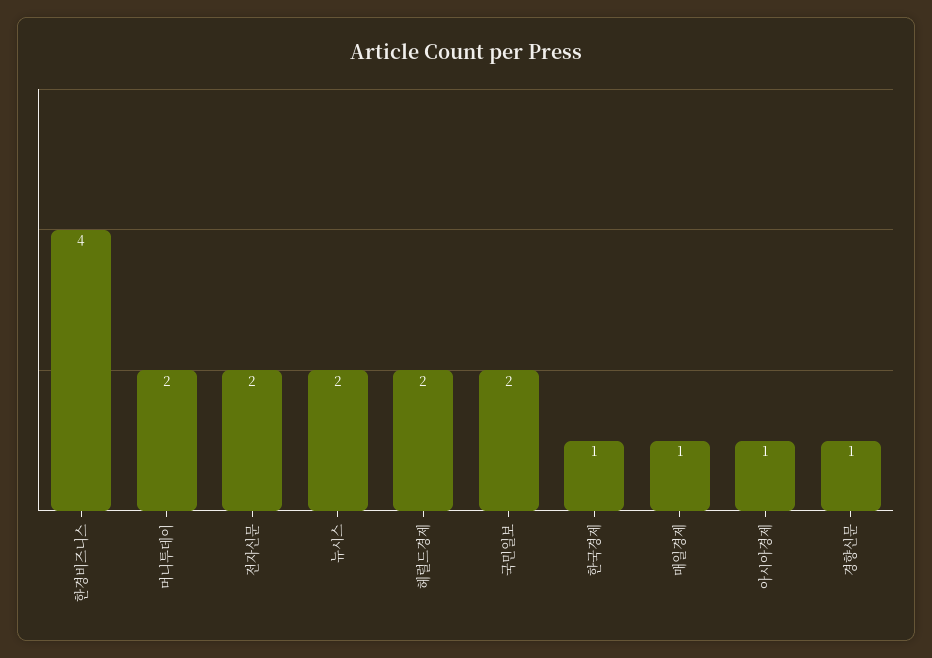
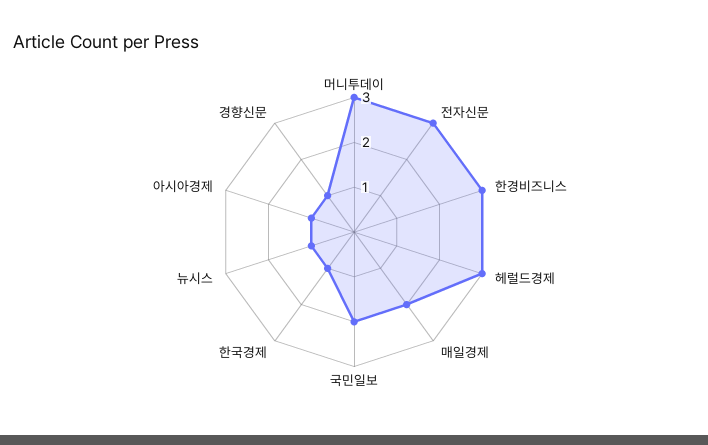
한경비즈니스: 4 -> 3
머니투데이: 2 -> 3
전자신문: 2 -> 3
뉴시스: 2 -> 1
헤럴드경제: 2 -> 3
매일경제: 1 -> 2

